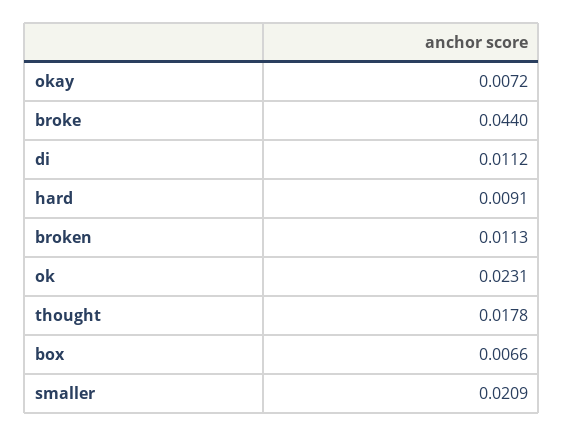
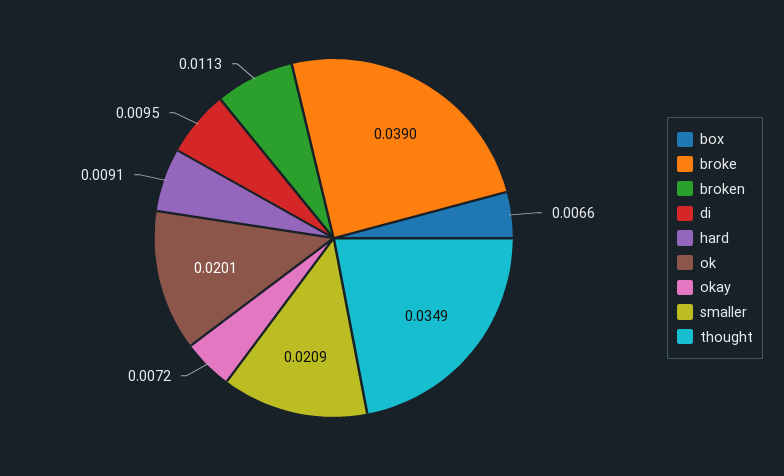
broke: 0.044 -> 0.039
di: 0.0112 -> 0.0095
ok: 0.0231 -> 0.0201
thought: 0.0178 -> 0.0349

